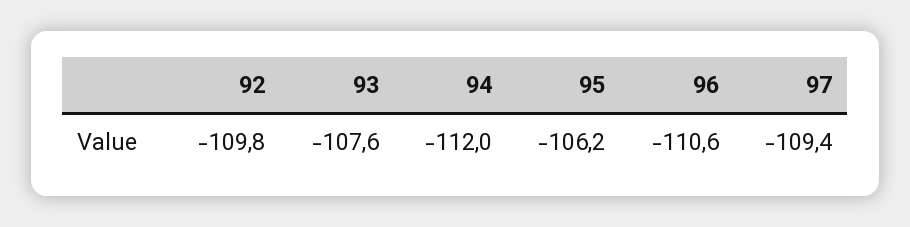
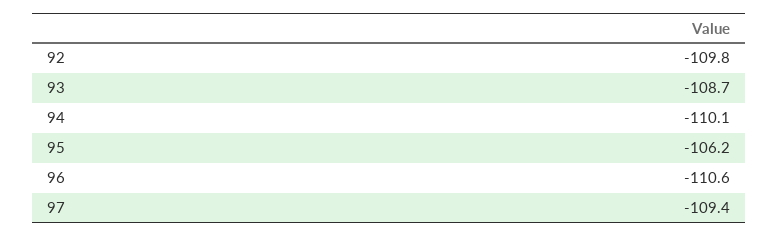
93: -107.6 -> -108.7
94: -112 -> -110.1

